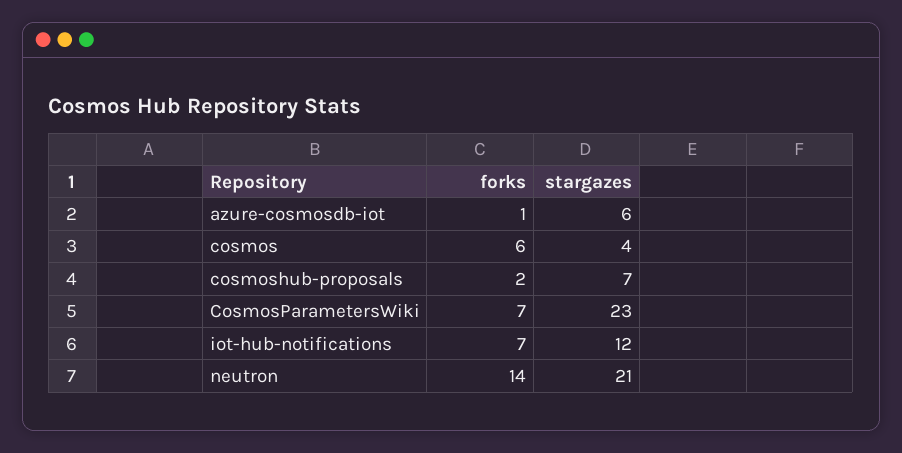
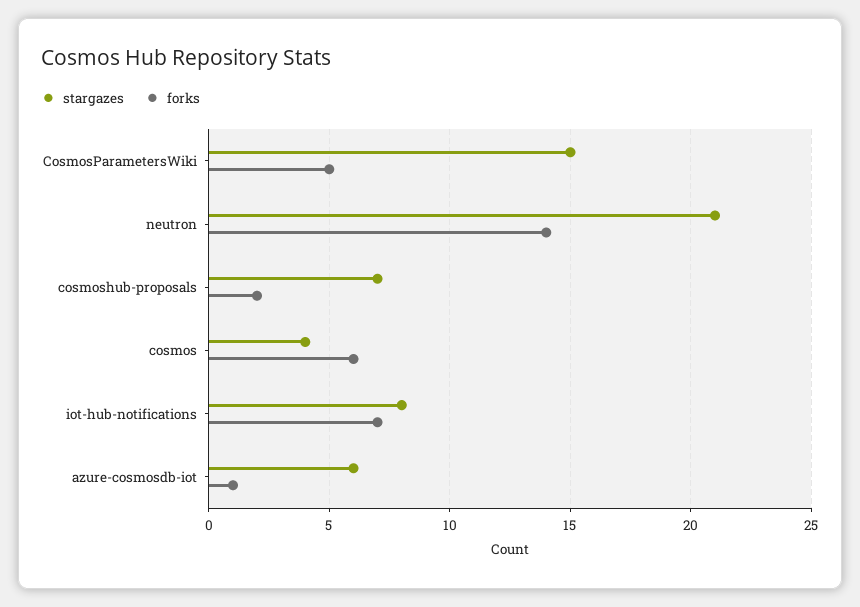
forks, CosmosParametersWiki: 7 -> 5
stargazes, CosmosParametersWiki: 23 -> 15
stargazes, iot-hub-notifications: 12 -> 8

